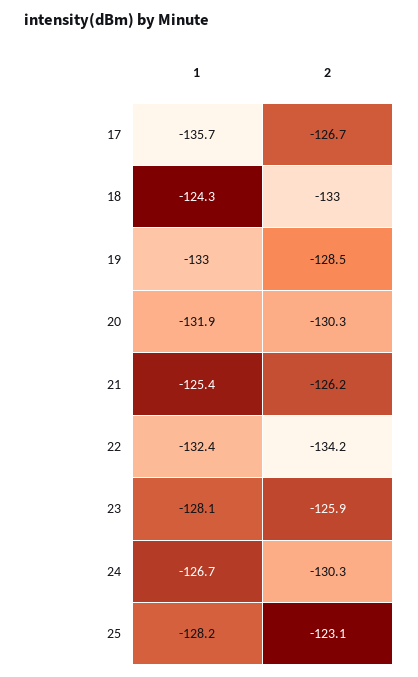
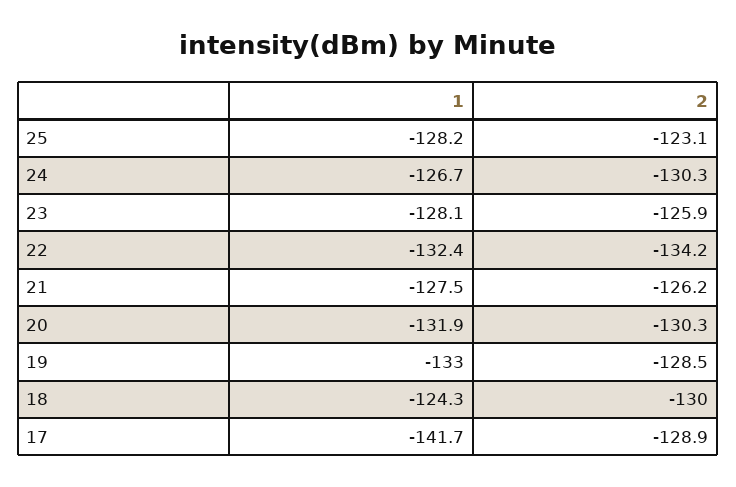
1, 17: -135.7 -> -141.7
2, 17: -126.7 -> -128.9
2, 18: -133 -> -130
1, 21: -125.4 -> -127.5

